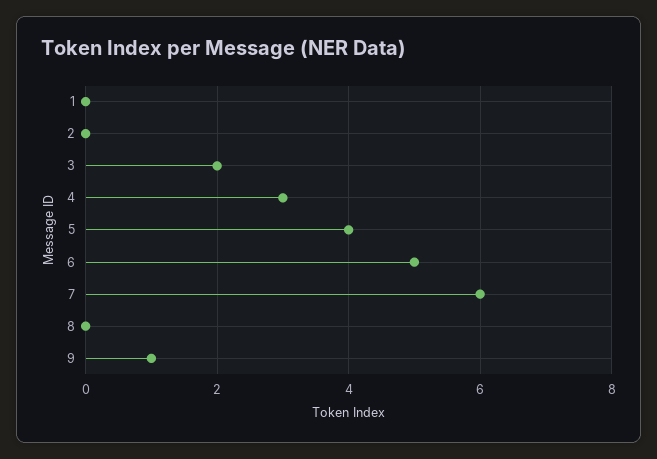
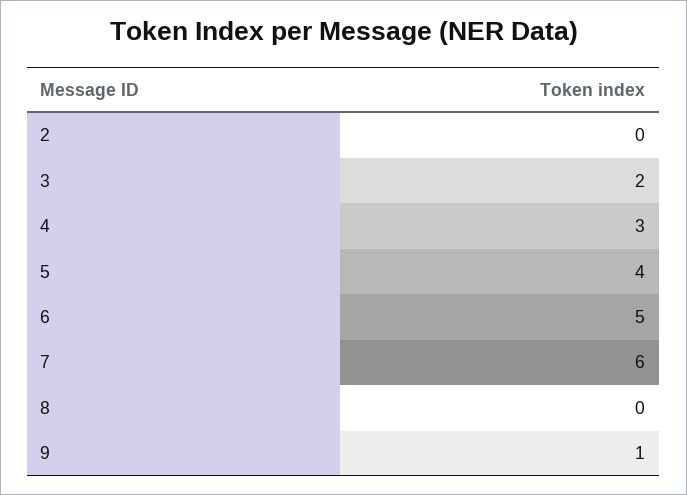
1: 0 -> none

